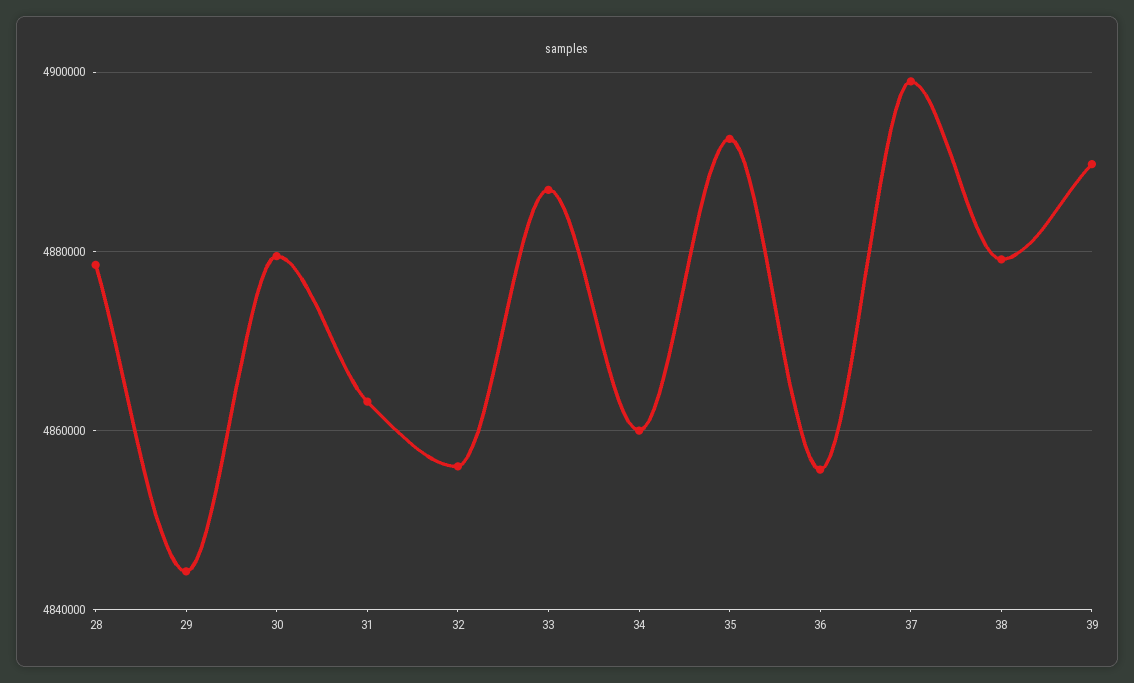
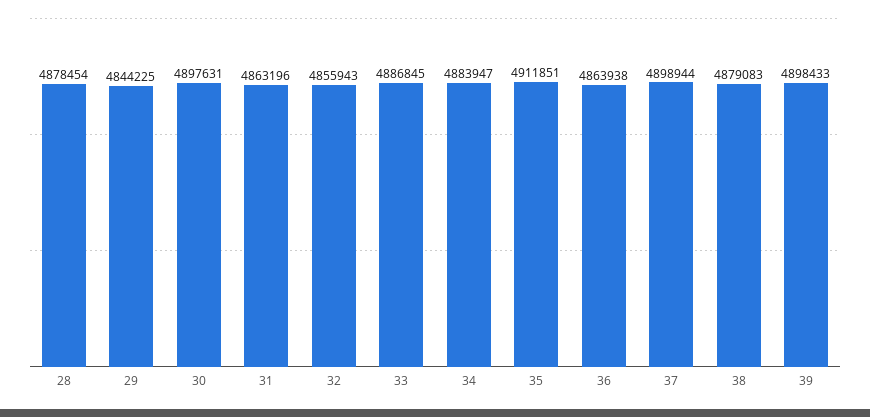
30: 4880000 -> 4897631
34: 4860000 -> 4883947
35: 4892000 -> 4911851
36: 4856000 -> 4863938
39: 4890000 -> 4898433

